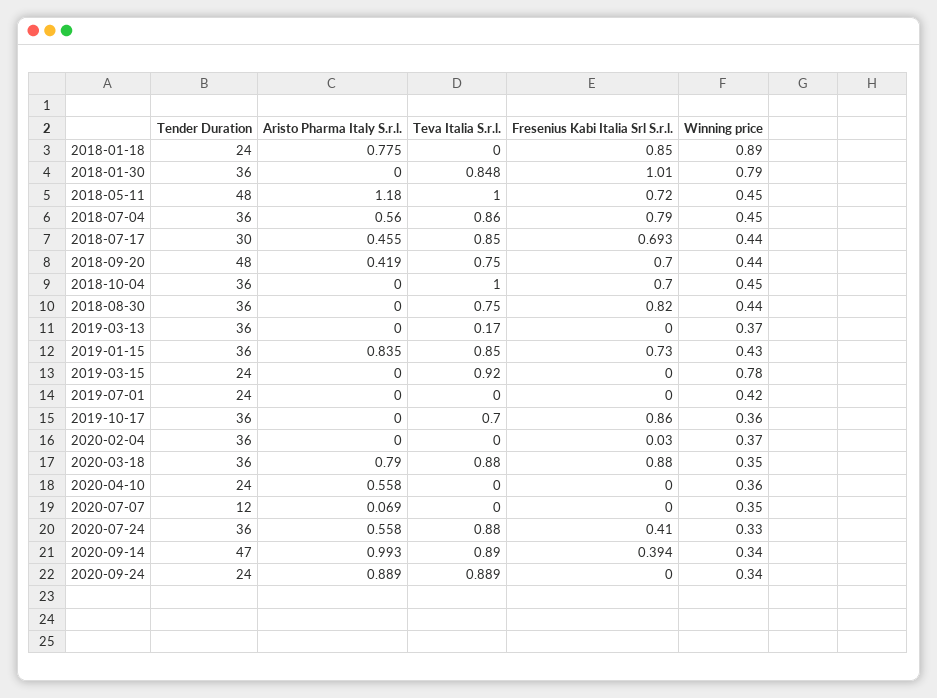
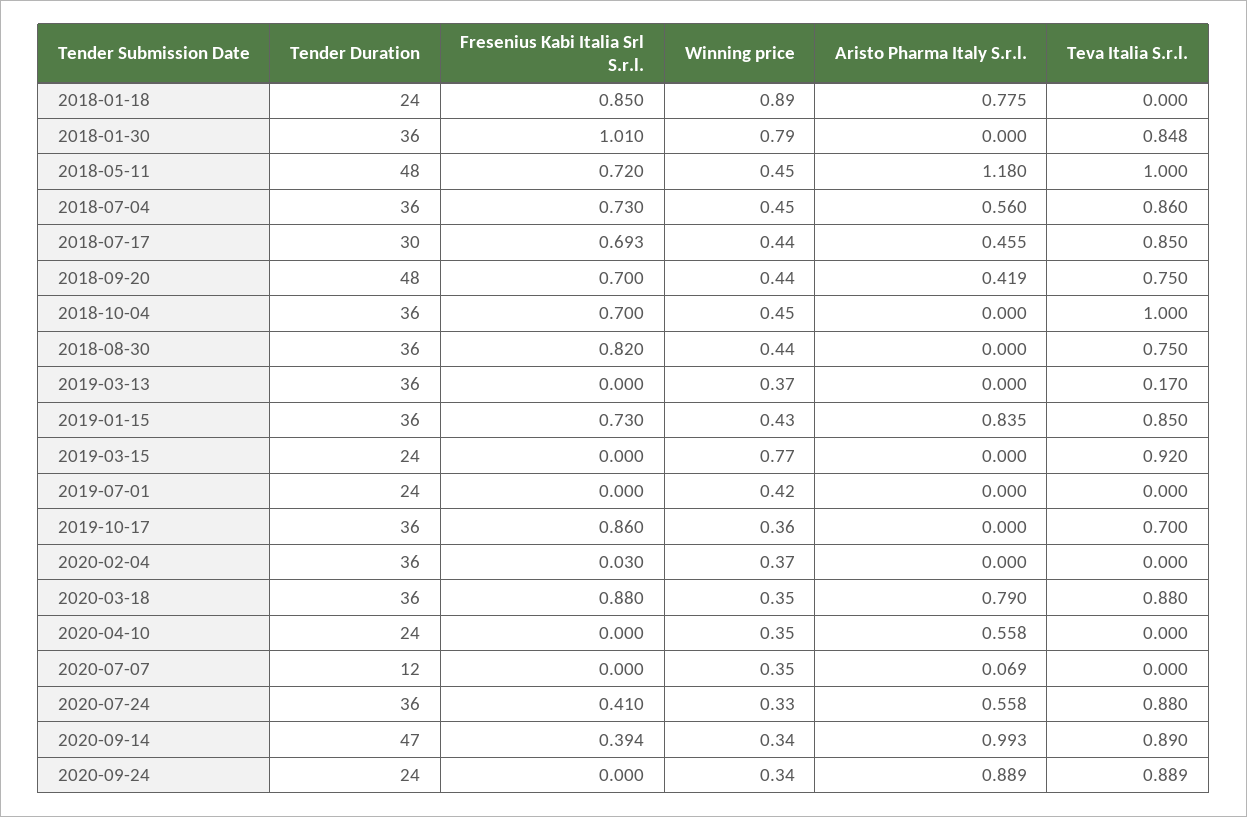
Fresenius Kabi Italia Srl S.r.l., 2018-07-04: 0.79 -> 0.73
Winning price, 2019-03-15: 0.78 -> 0.77
Winning price, 2020-04-10: 0.36 -> 0.35

